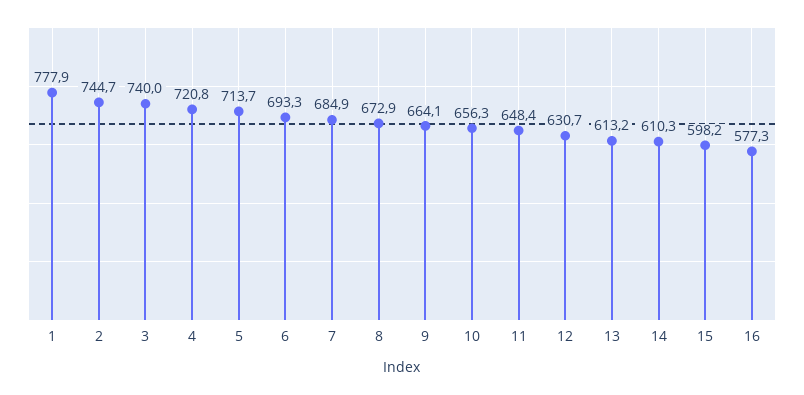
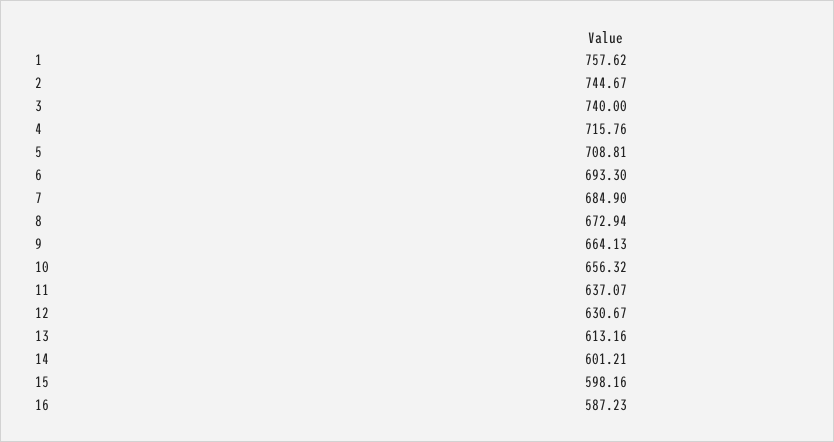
1: 777.9 -> 757.62
4: 720.8 -> 715.76
5: 713.7 -> 708.81
11: 648.4 -> 637.07
14: 610.3 -> 601.21
16: 577.3 -> 587.23

